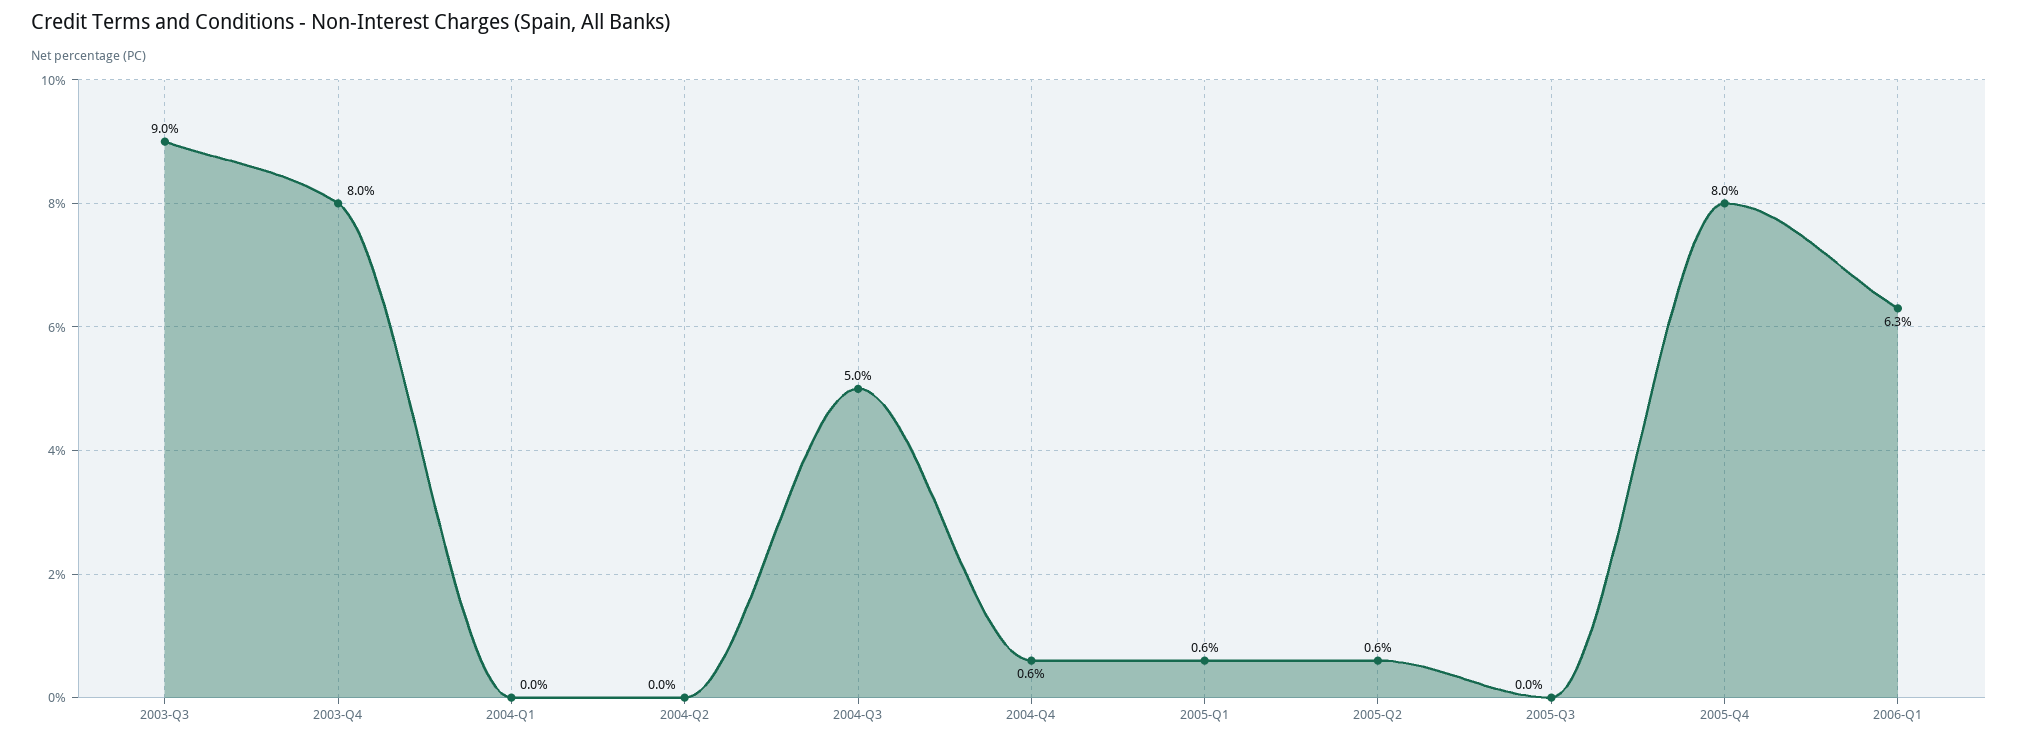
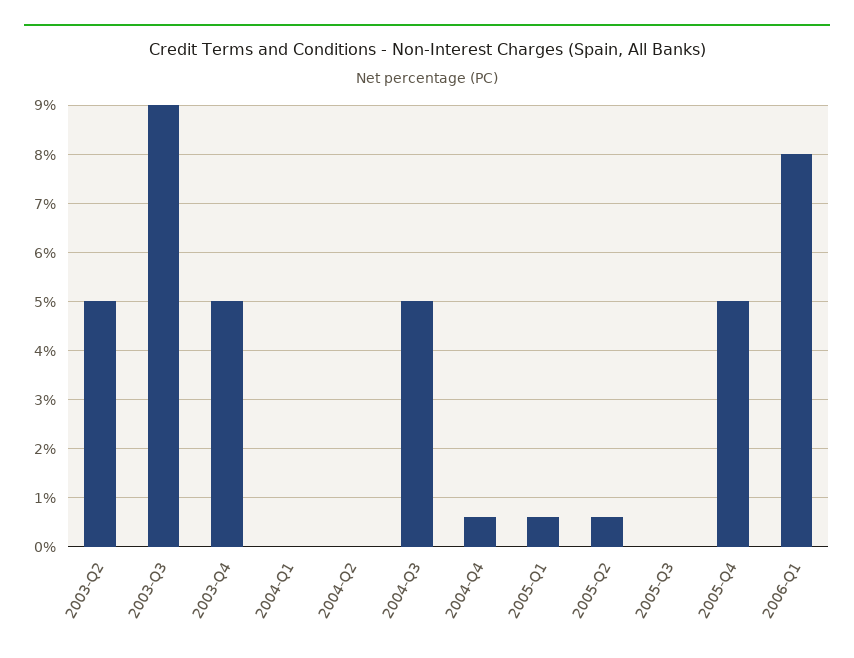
2003-Q4: 8 -> 5
2005-Q4: 8 -> 5
2006-Q1: 6.3 -> 8
2003-Q2: none -> 5

